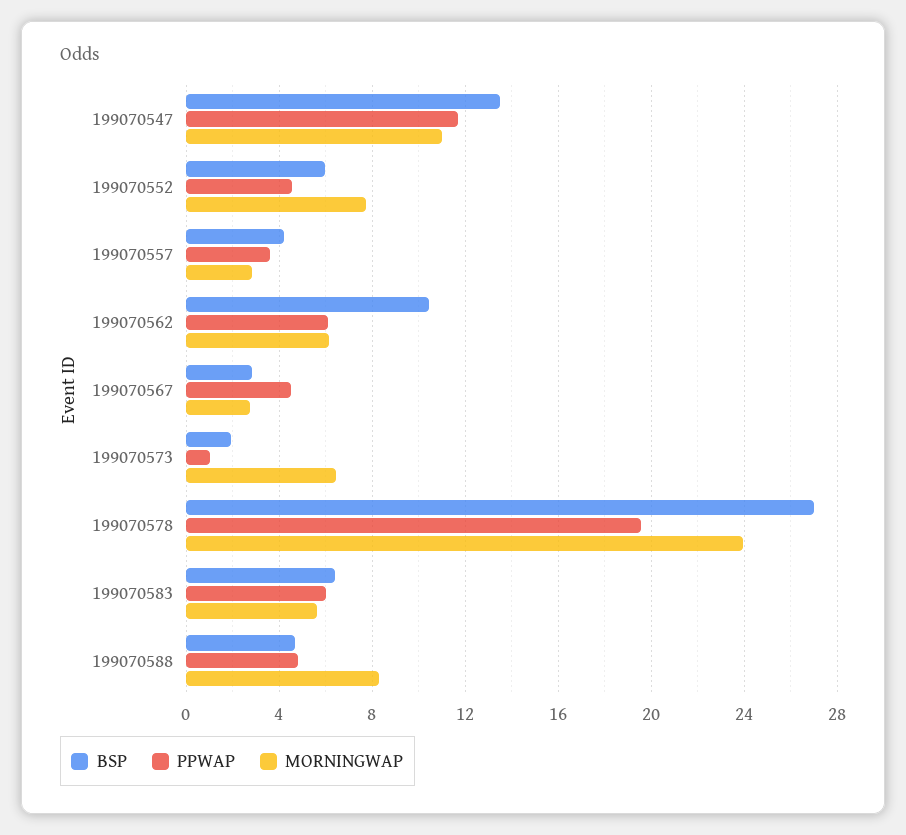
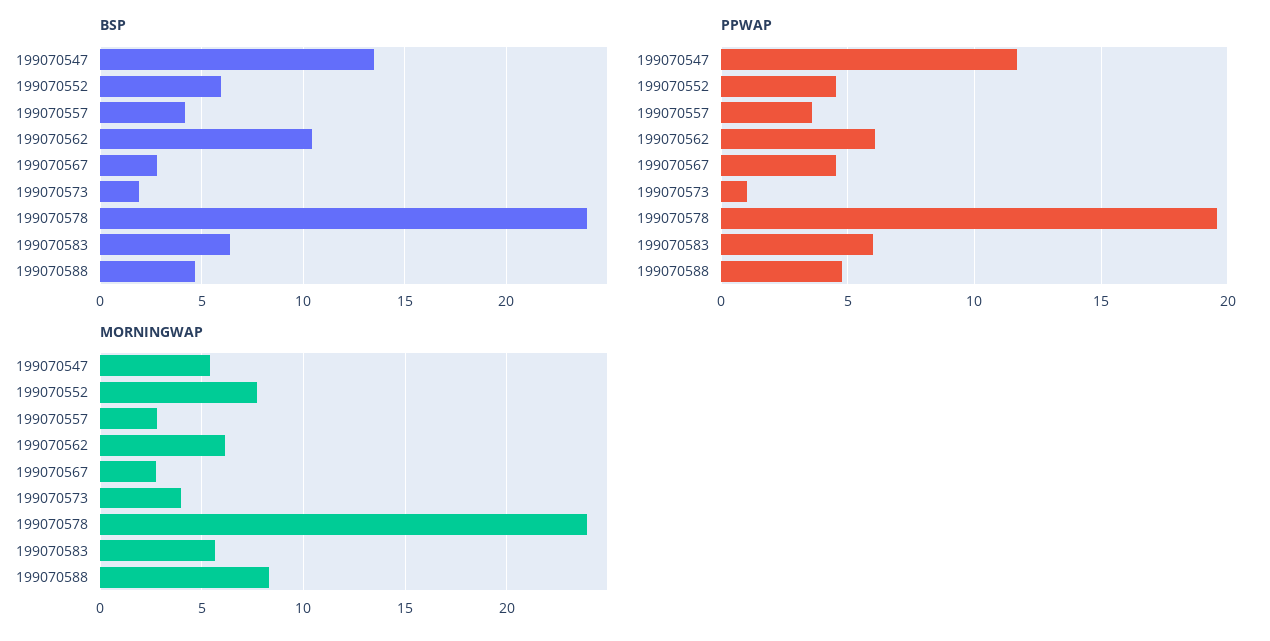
MORNINGWAP, 199070547: 11 -> 5.5
MORNINGWAP, 199070573: 6.5 -> 4
BSP, 199070578: 27 -> 24

